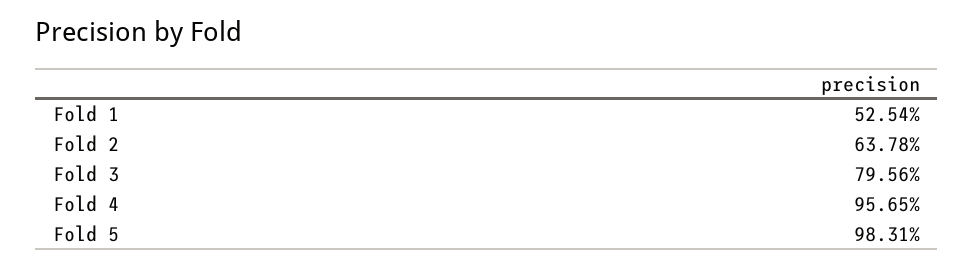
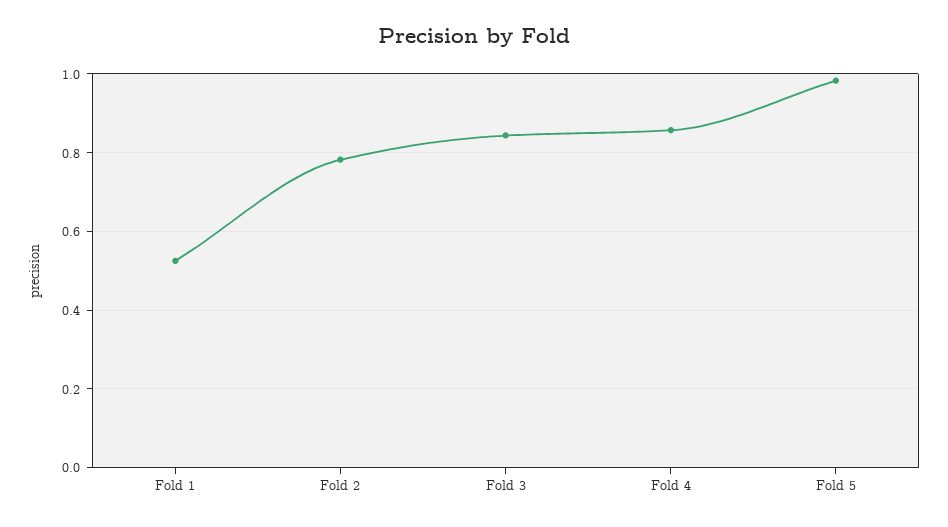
Fold 2: 0.6378 -> 0.78
Fold 3: 0.7956 -> 0.84
Fold 4: 0.9565 -> 0.86

